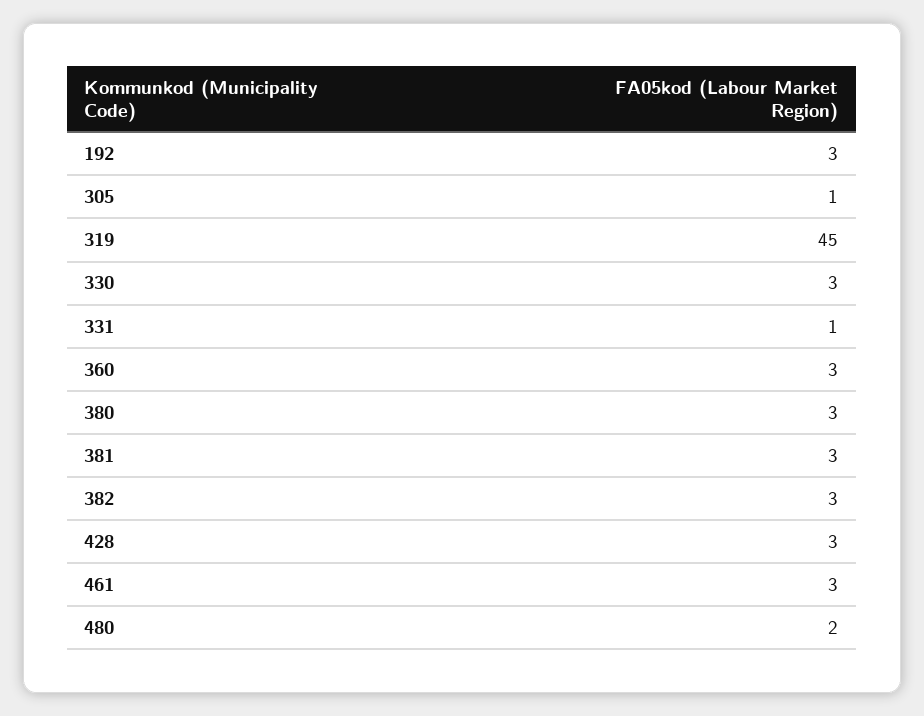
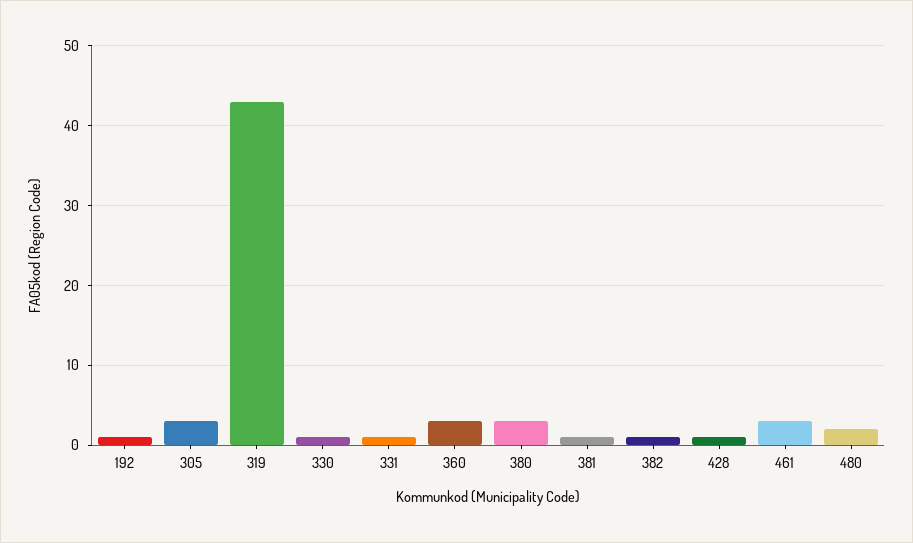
192: 3 -> 1
305: 1 -> 3
319: 45 -> 43
330: 3 -> 1
381: 3 -> 1
382: 3 -> 1
428: 3 -> 1

